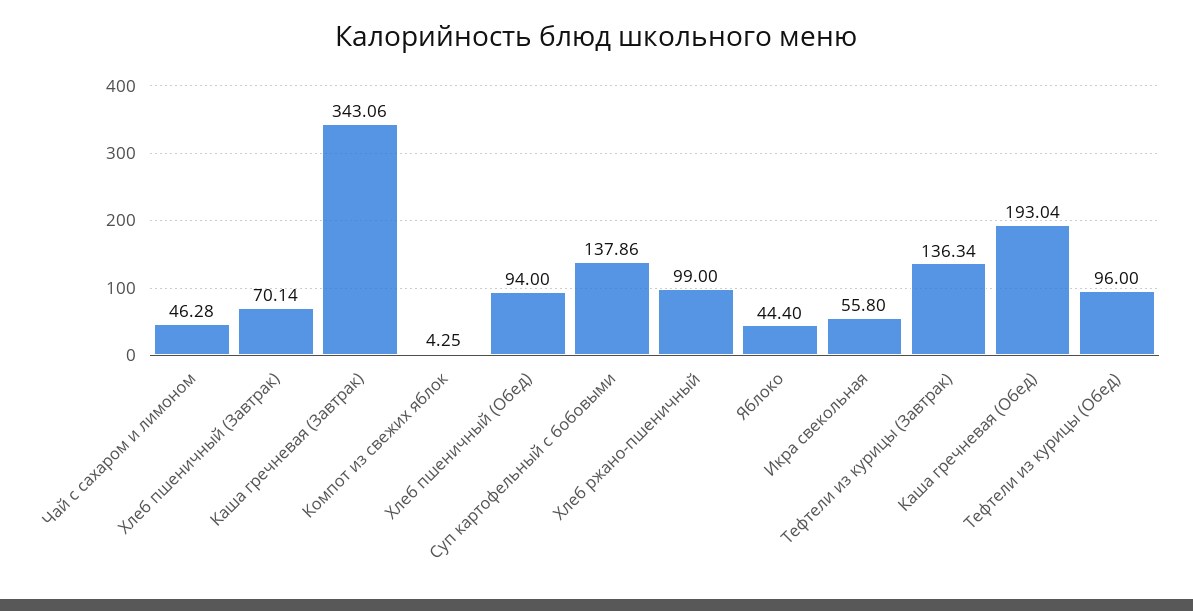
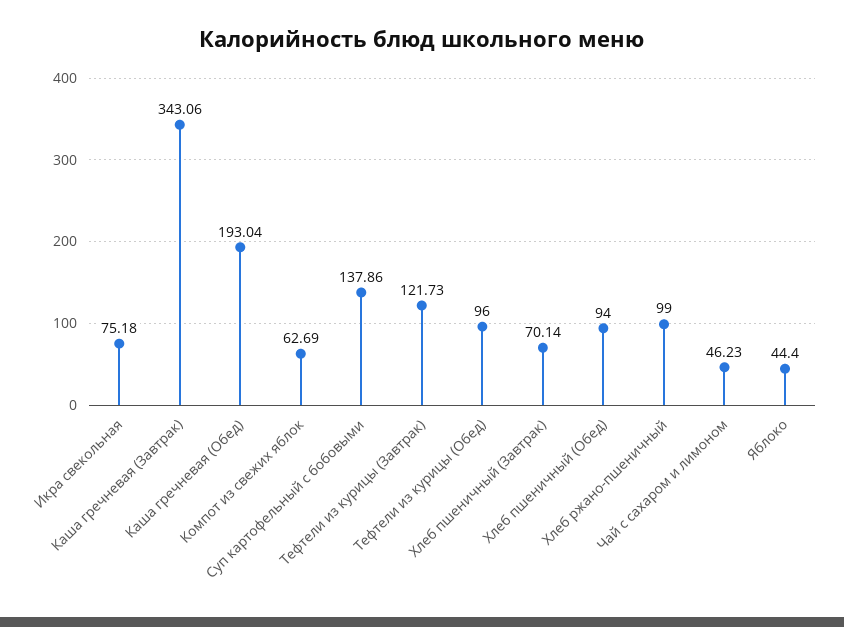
Чай с сахаром и лимоном: 46.28 -> 46.23
Компот из свежих яблок: 4.25 -> 62.69
Икра свекольная: 55.8 -> 75.18
Тефтели из курицы (Завтрак): 136.34 -> 121.73

